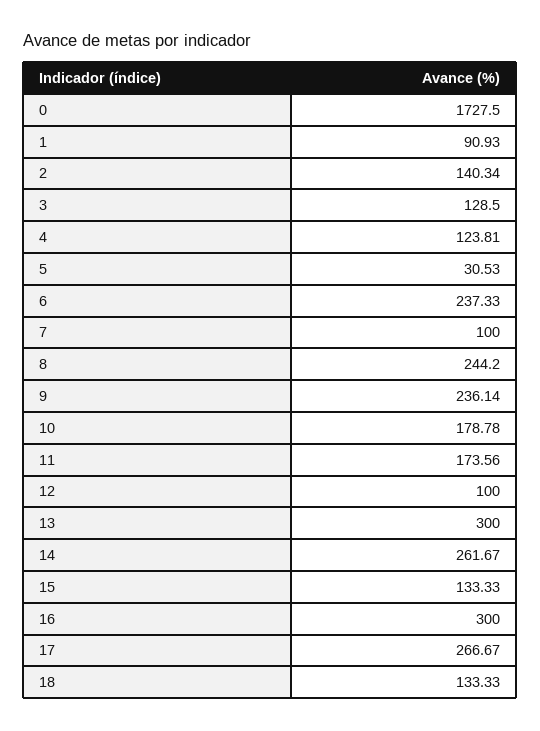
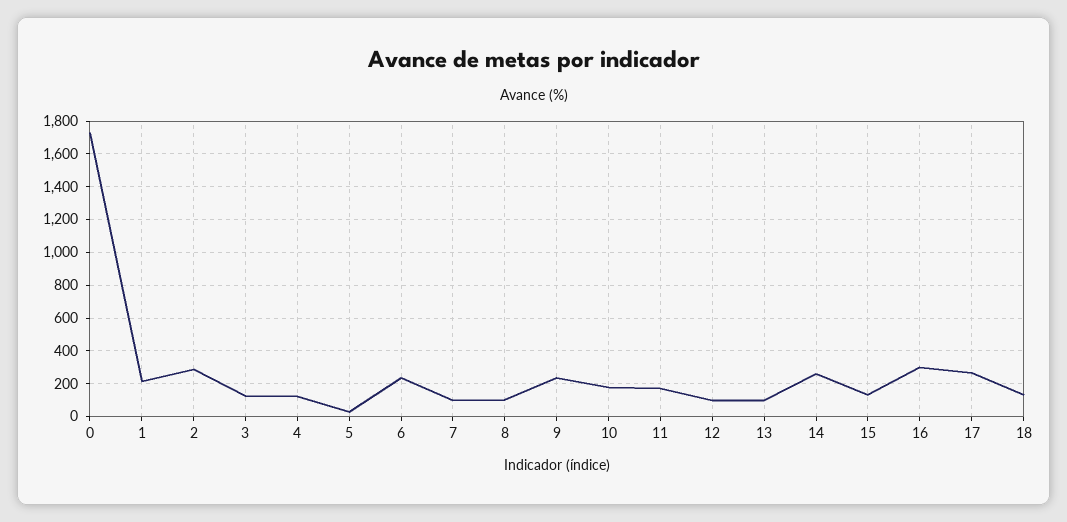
1: 90.93 -> 200
2: 140.34 -> 300
8: 244.2 -> 100
13: 300 -> 100

